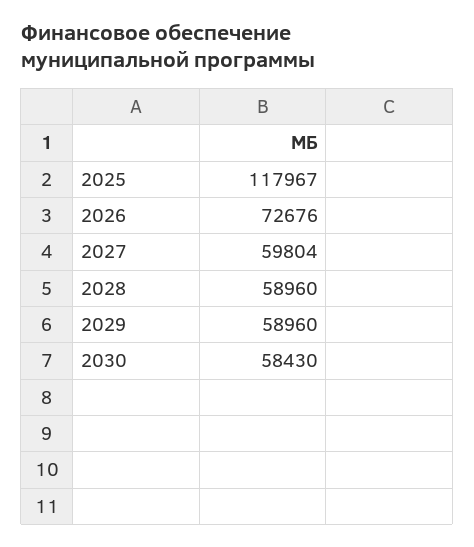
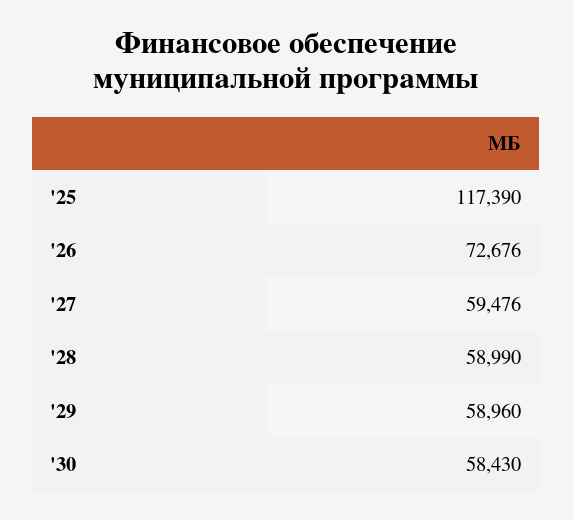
2025: 117967 -> 117390
2027: 59804 -> 59476
2028: 58960 -> 58990

